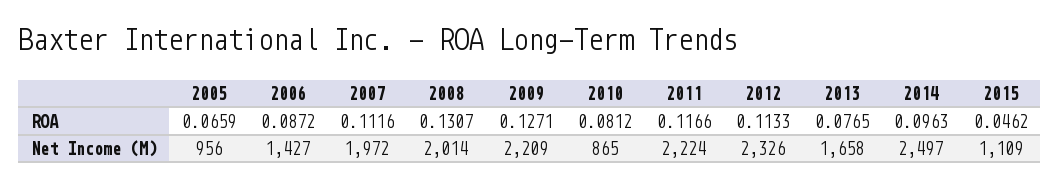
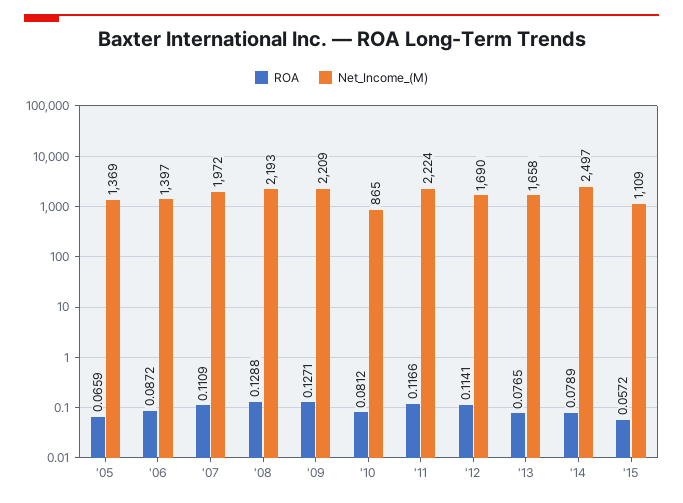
ROA, 2007: 0.1116 -> 0.1109
ROA, 2008: 0.1307 -> 0.1288
ROA, 2012: 0.1133 -> 0.1141
ROA, 2014: 0.0963 -> 0.0789
ROA, 2015: 0.0462 -> 0.0572
Net Income (M), 2005: 956 -> 1369
Net Income (M), 2006: 1427 -> 1397
Net Income (M), 2008: 2014 -> 2193
Net Income (M), 2012: 2326 -> 1690

